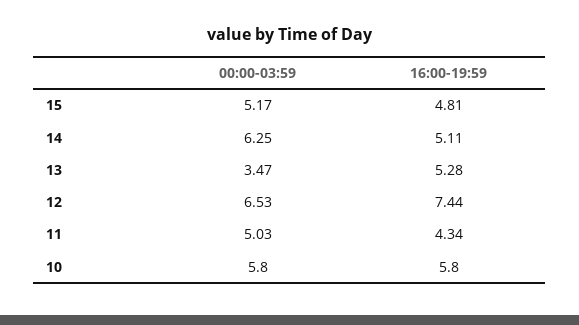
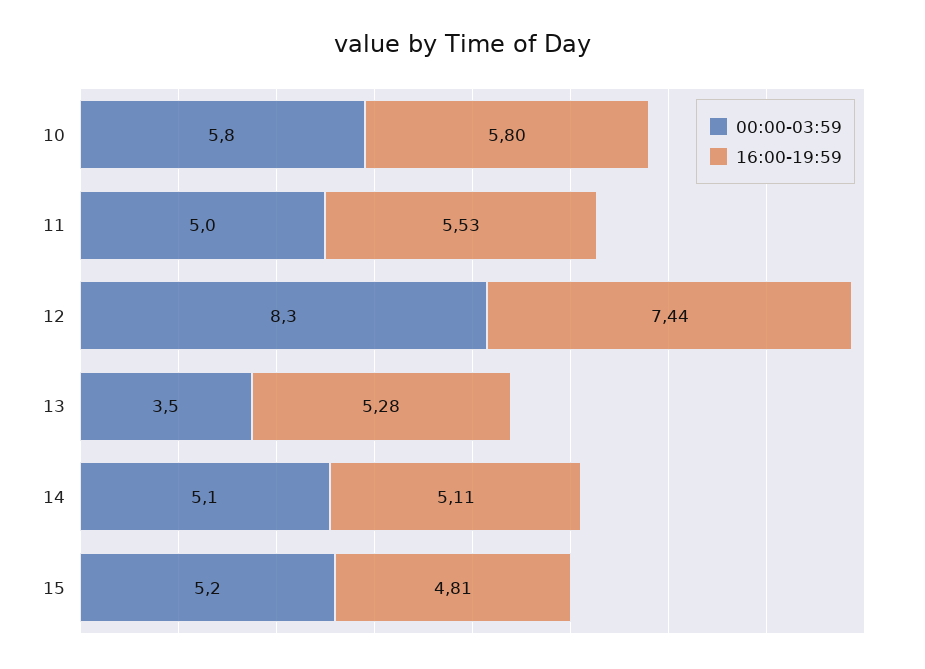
00:00-03:59, 14: 6.25 -> 5.1
00:00-03:59, 12: 6.53 -> 8.3
16:00-19:59, 11: 4.34 -> 5.53

